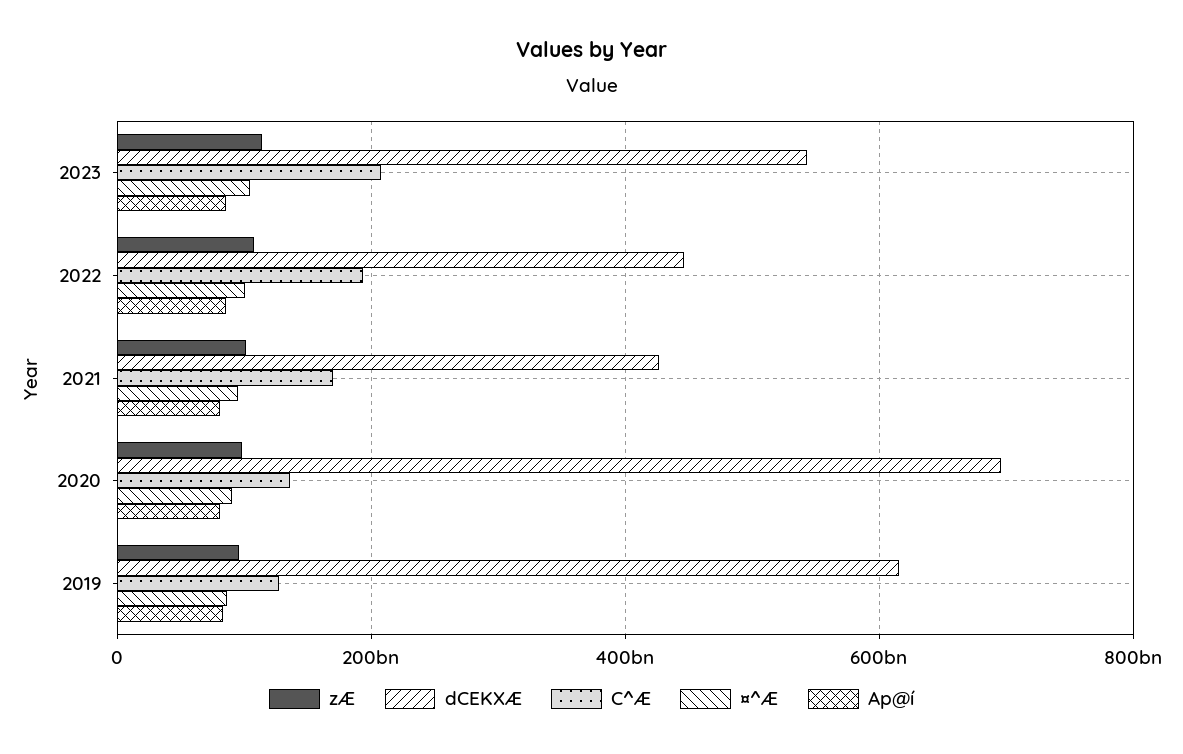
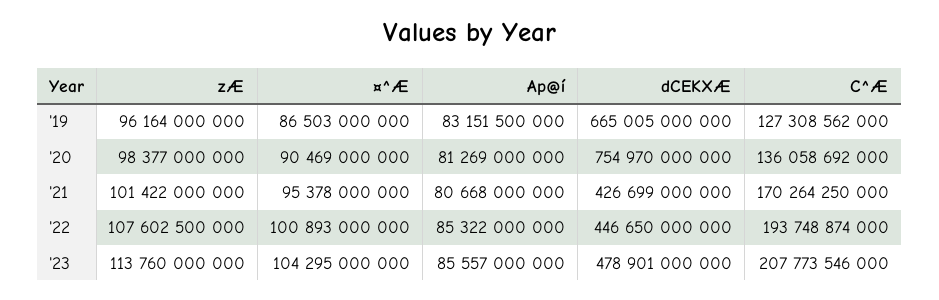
dCEKXÆ, 2023: 540000000000 -> 478901000000
dCEKXÆ, 2020: 700000000000 -> 754970000000
dCEKXÆ, 2019: 620000000000 -> 665005000000

